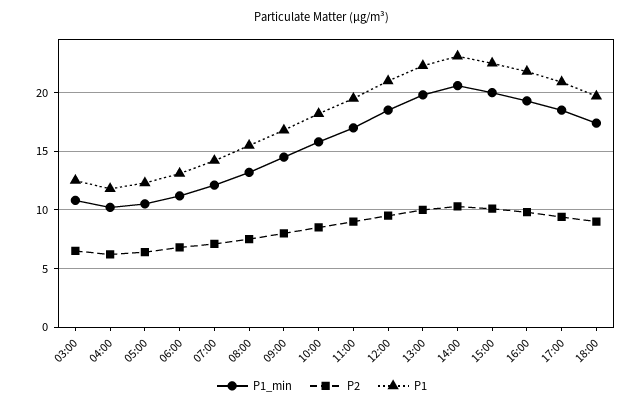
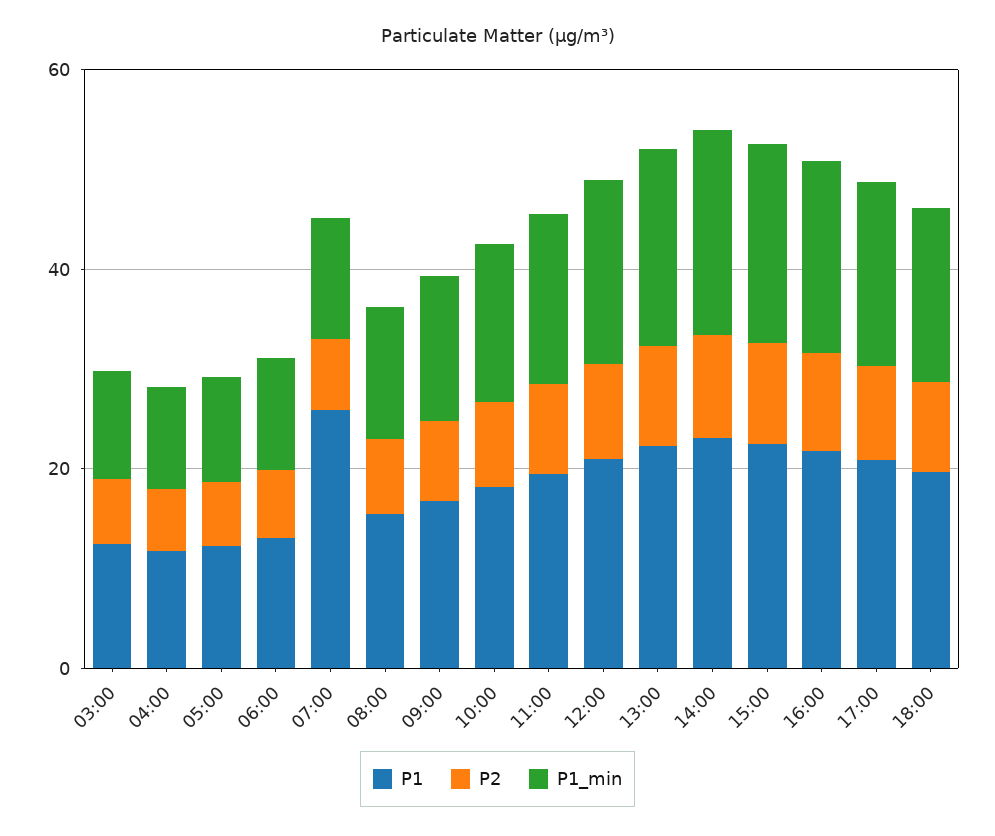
P1, 07:00: 14 -> 25

